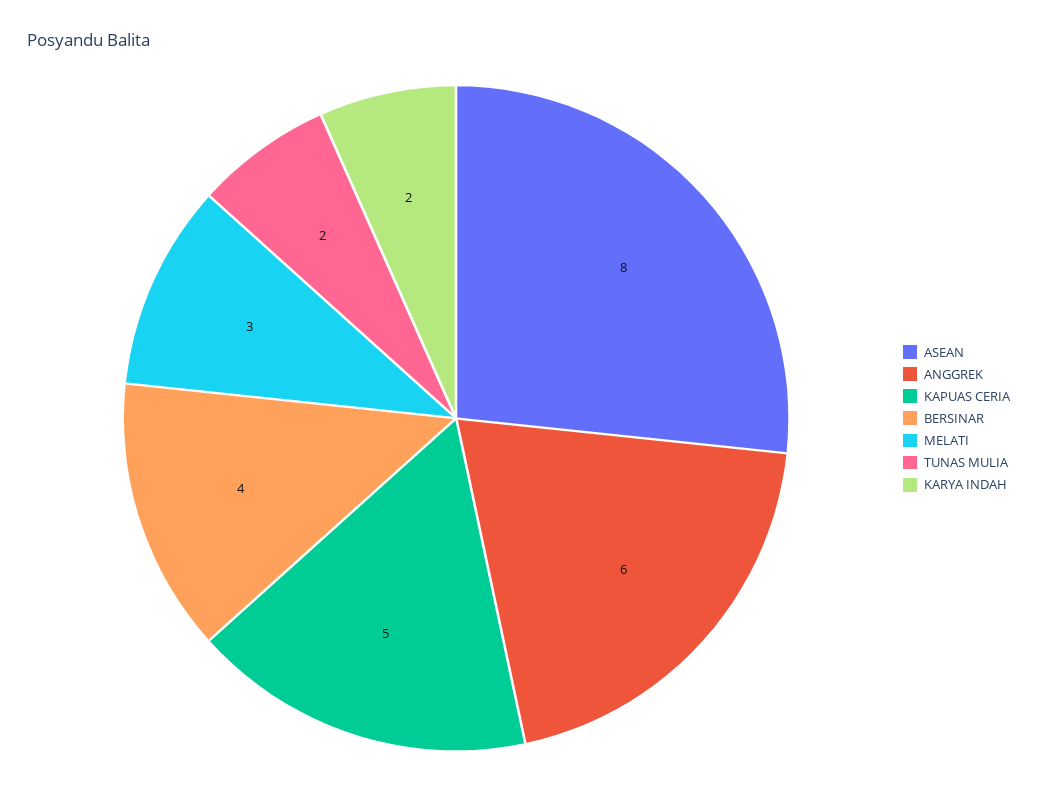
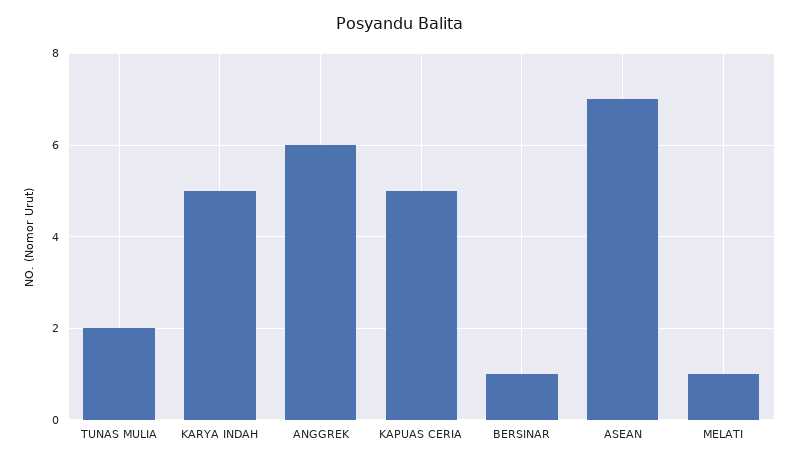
ASEAN: 8 -> 7
BERSINAR: 4 -> 1
MELATI: 3 -> 1
KARYA INDAH: 2 -> 5

